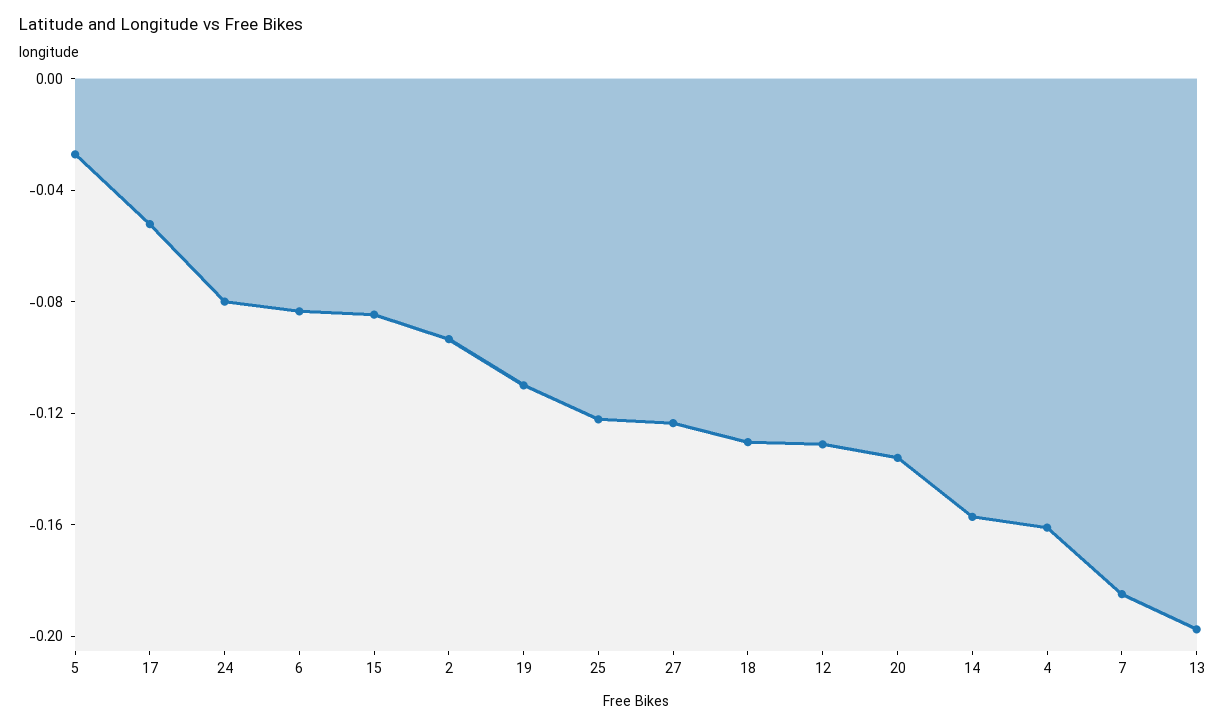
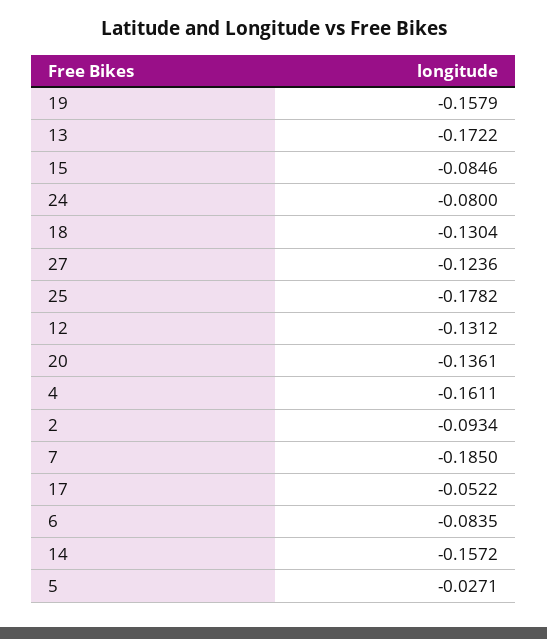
19: -0.11 -> -0.1579
25: -0.12 -> -0.1782
13: -0.2 -> -0.1722

